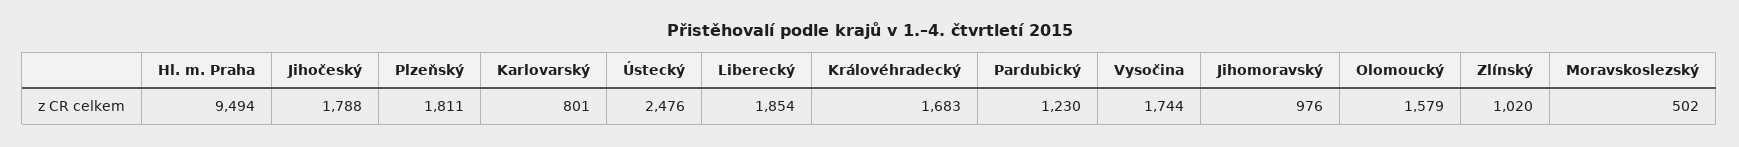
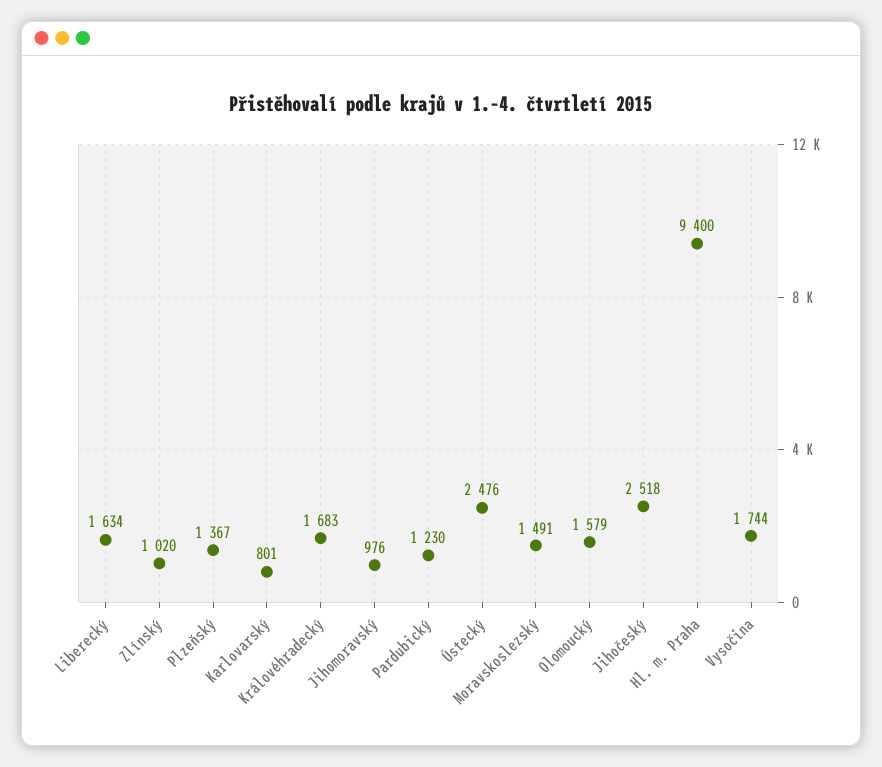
Hl. m. Praha: 9494 -> 9400
Jihočeský: 1788 -> 2518
Plzeňský: 1811 -> 1367
Liberecký: 1854 -> 1634
Moravskoslezský: 502 -> 1491

